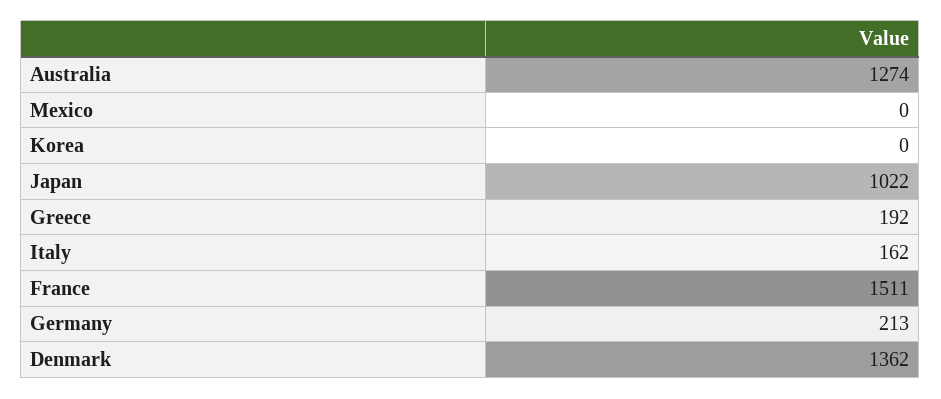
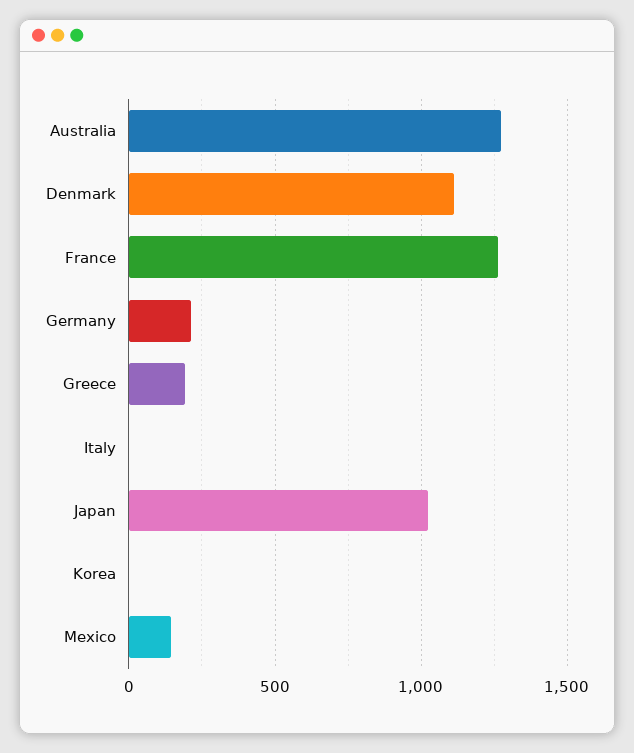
Mexico: 0 -> 150
Italy: 162 -> 0
France: 1511 -> 1250
Denmark: 1362 -> 1100

